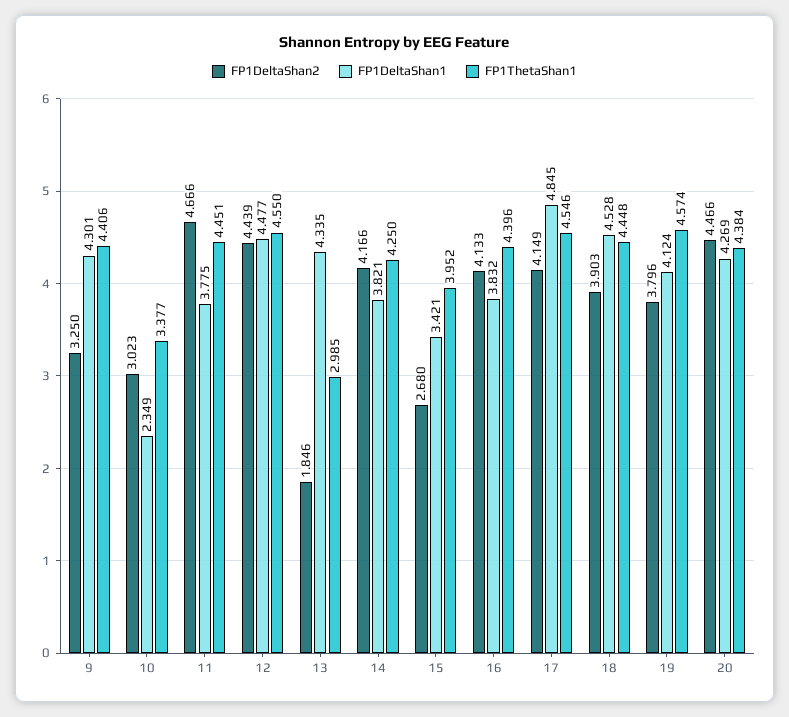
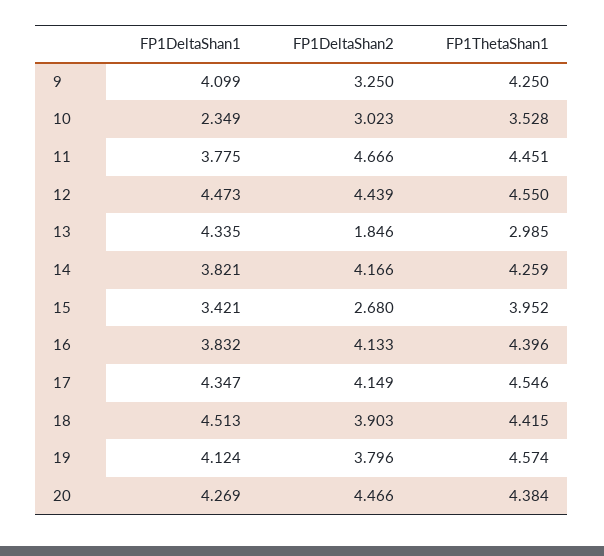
FP1DeltaShan1, 9: 4.301 -> 4.099
FP1ThetaShan1, 9: 4.406 -> 4.25
FP1ThetaShan1, 10: 3.377 -> 3.528
FP1DeltaShan1, 12: 4.477 -> 4.473
FP1ThetaShan1, 14: 4.25 -> 4.259
FP1DeltaShan1, 17: 4.845 -> 4.347
FP1DeltaShan1, 18: 4.528 -> 4.513
FP1ThetaShan1, 18: 4.448 -> 4.415

